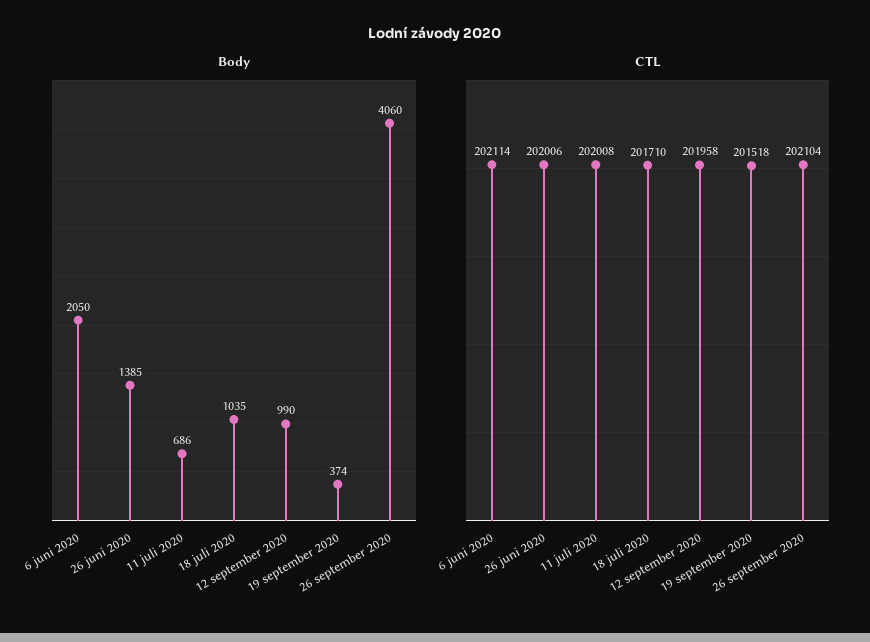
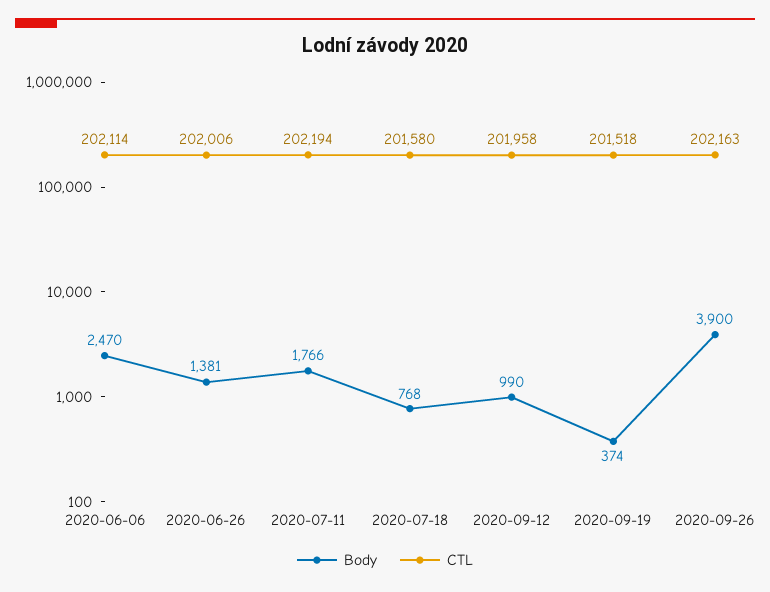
Body, 6 juni 2020: 2050 -> 2470
Body, 26 juni 2020: 1385 -> 1381
Body, 11 juli 2020: 686 -> 1766
Body, 18 juli 2020: 1035 -> 768
Body, 26 september 2020: 4060 -> 3900
CTL, 11 juli 2020: 202008 -> 202194
CTL, 18 juli 2020: 201710 -> 201580
CTL, 26 september 2020: 202104 -> 202163

